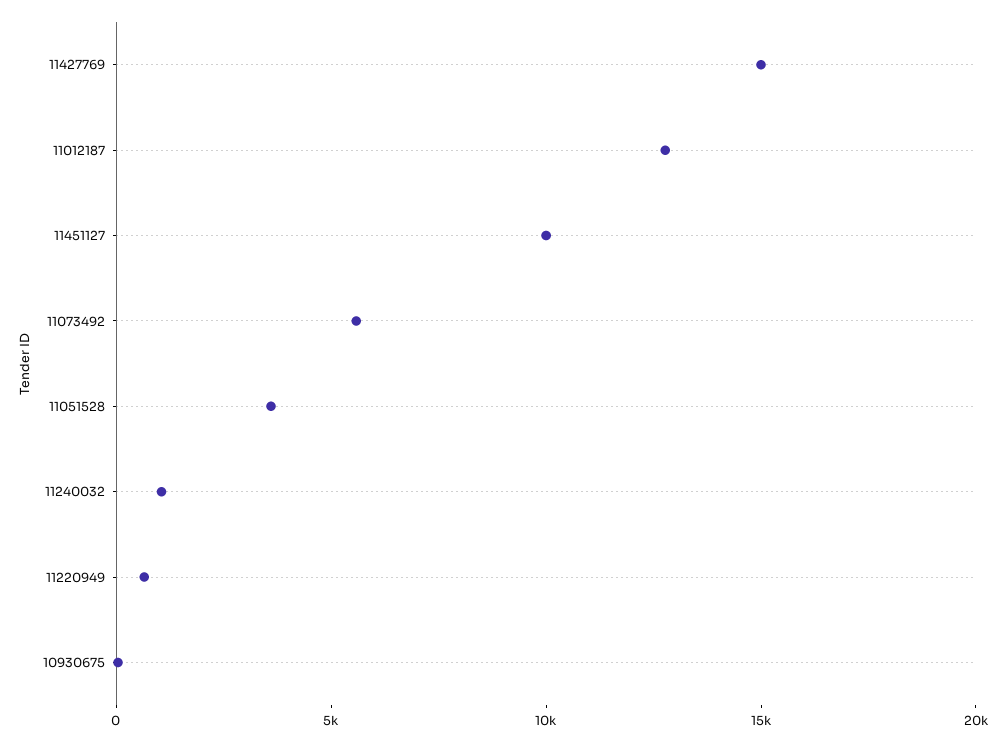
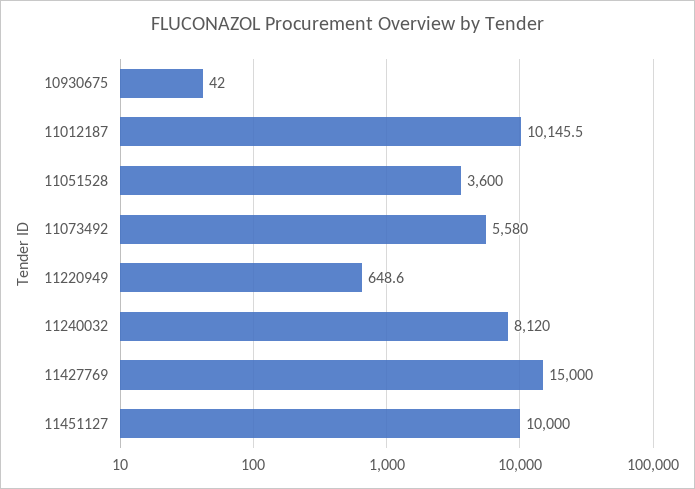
11012187: 13000 -> 10145.5
11240032: 1000 -> 8120

